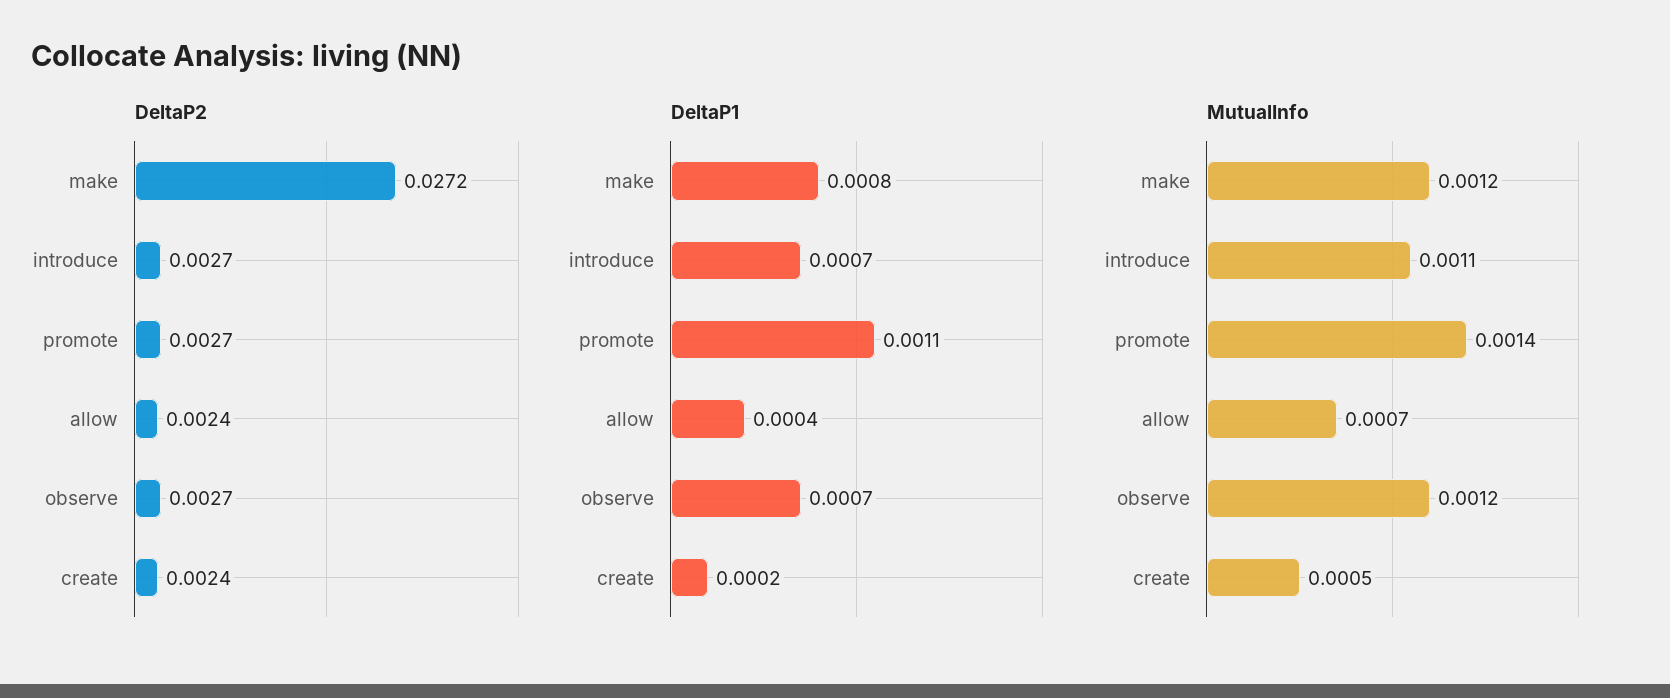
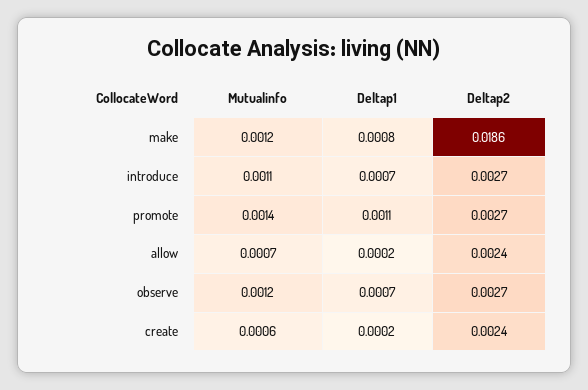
DeltaP2, make: 0.0272 -> 0.0186
DeltaP1, allow: 0.0004 -> 0.0002
MutualInfo, create: 0.0005 -> 0.0006

